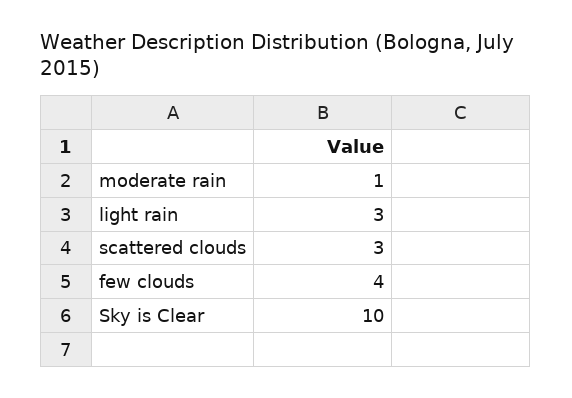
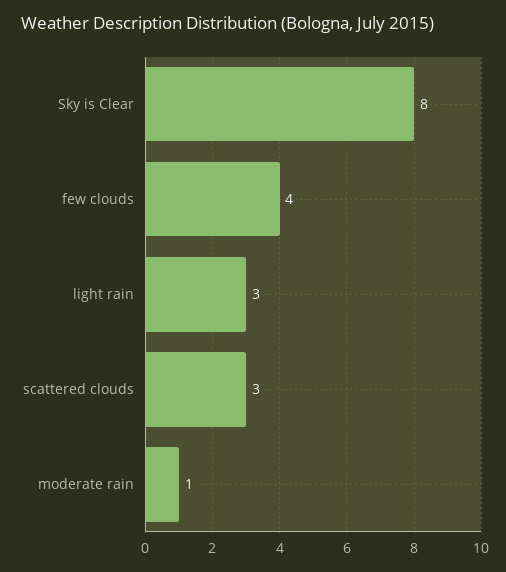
Sky is Clear: 10 -> 8

